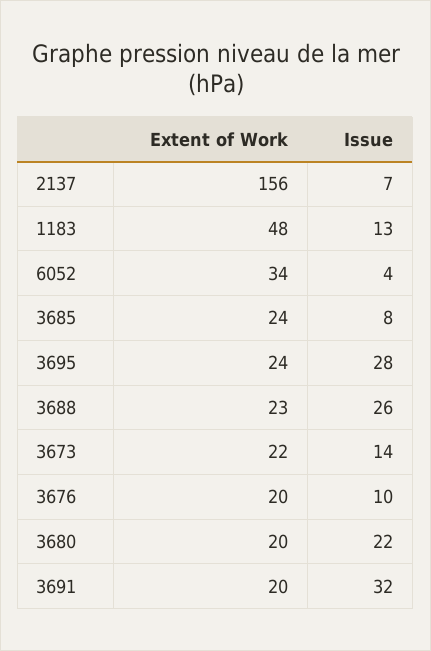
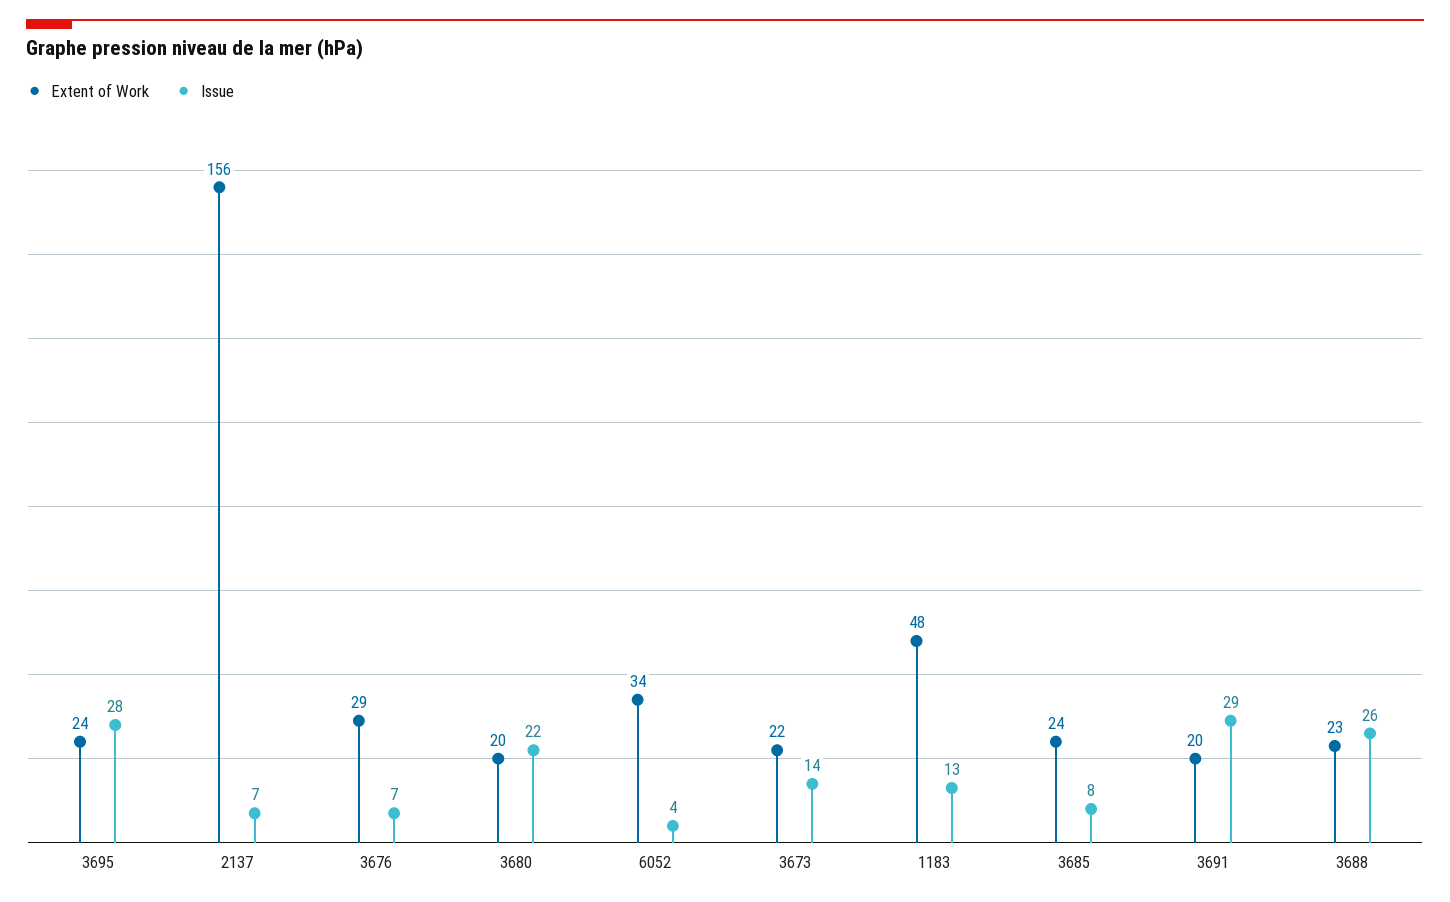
Extent of Work, 3676: 20 -> 29
Issue, 3676: 10 -> 7
Issue, 3691: 32 -> 29

